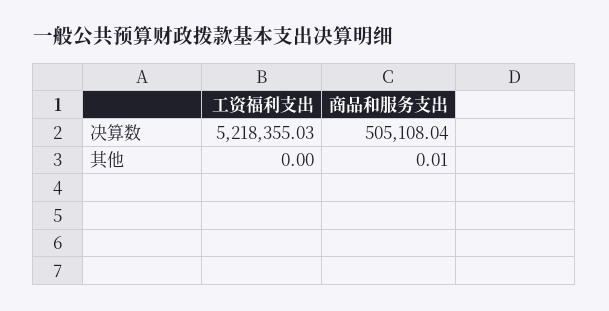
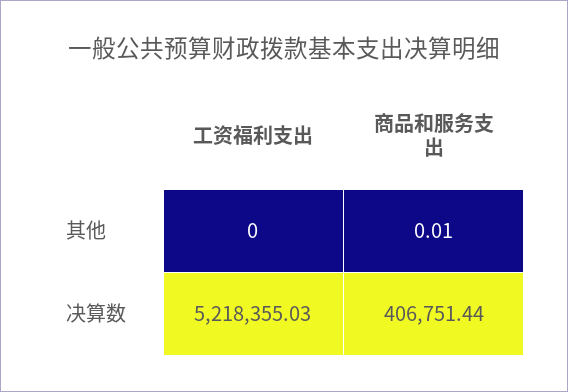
商品和服务支出, 决算数: 505108.04 -> 406751.44

